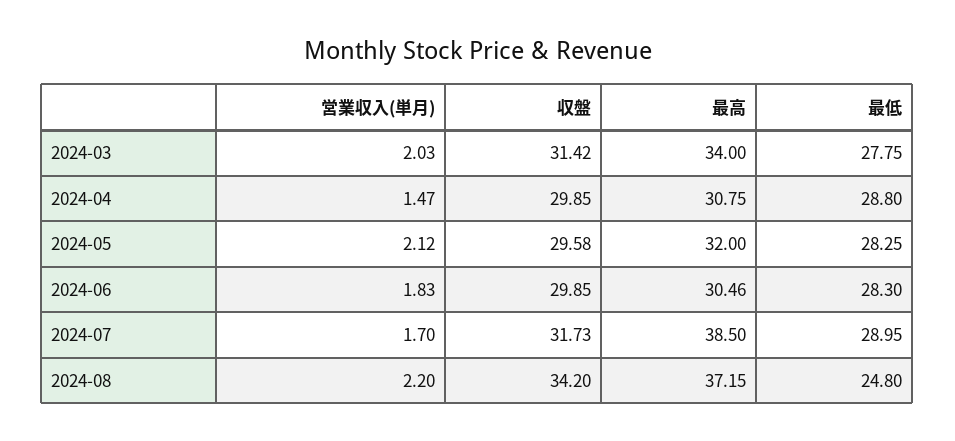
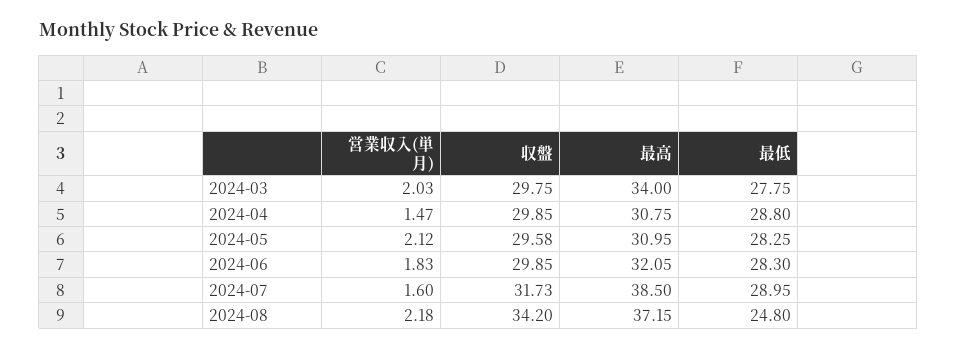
収盤, 2024-03: 31.42 -> 29.75
最高, 2024-05: 32 -> 30.95
最高, 2024-06: 30.46 -> 32.05
営業収入(単月), 2024-07: 1.7 -> 1.6
営業収入(単月), 2024-08: 2.2 -> 2.18

